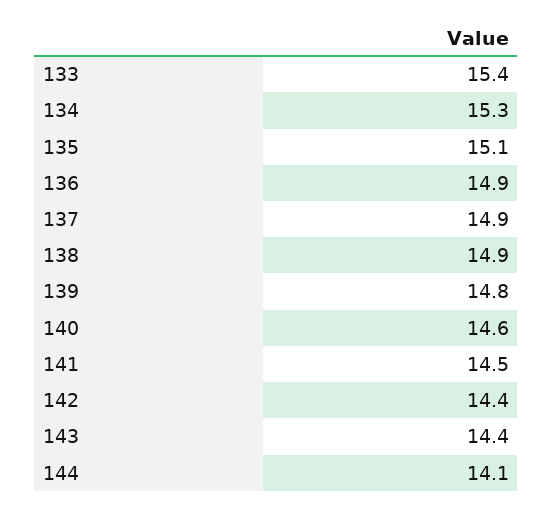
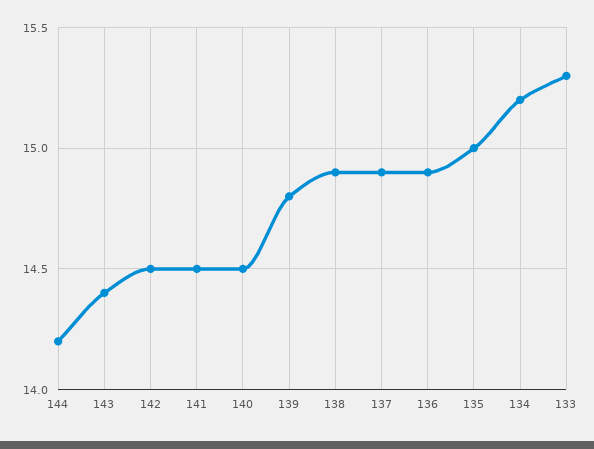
133: 15.4 -> 15.3
134: 15.3 -> 15.2
135: 15.1 -> 15
140: 14.6 -> 14.5
142: 14.4 -> 14.5
144: 14.1 -> 14.2

